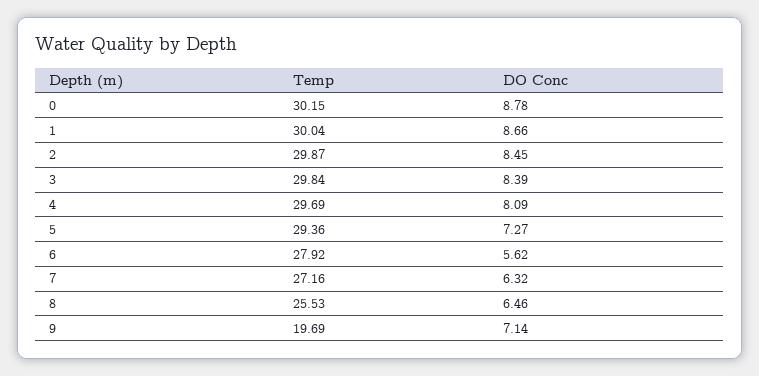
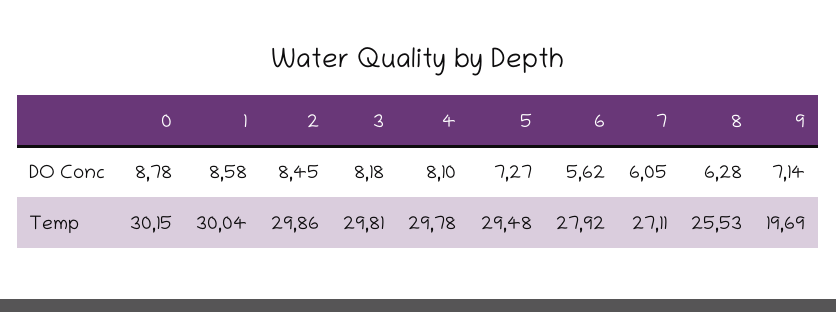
DO Conc, 1: 8.66 -> 8.58
Temp, 2: 29.87 -> 29.86
Temp, 3: 29.84 -> 29.81
DO Conc, 3: 8.39 -> 8.18
Temp, 4: 29.69 -> 29.78
DO Conc, 4: 8.09 -> 8.1
Temp, 5: 29.36 -> 29.48
Temp, 7: 27.16 -> 27.11
DO Conc, 7: 6.32 -> 6.05
DO Conc, 8: 6.46 -> 6.28

